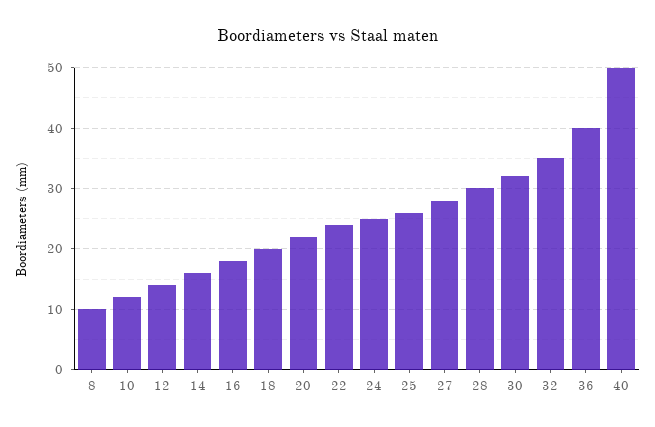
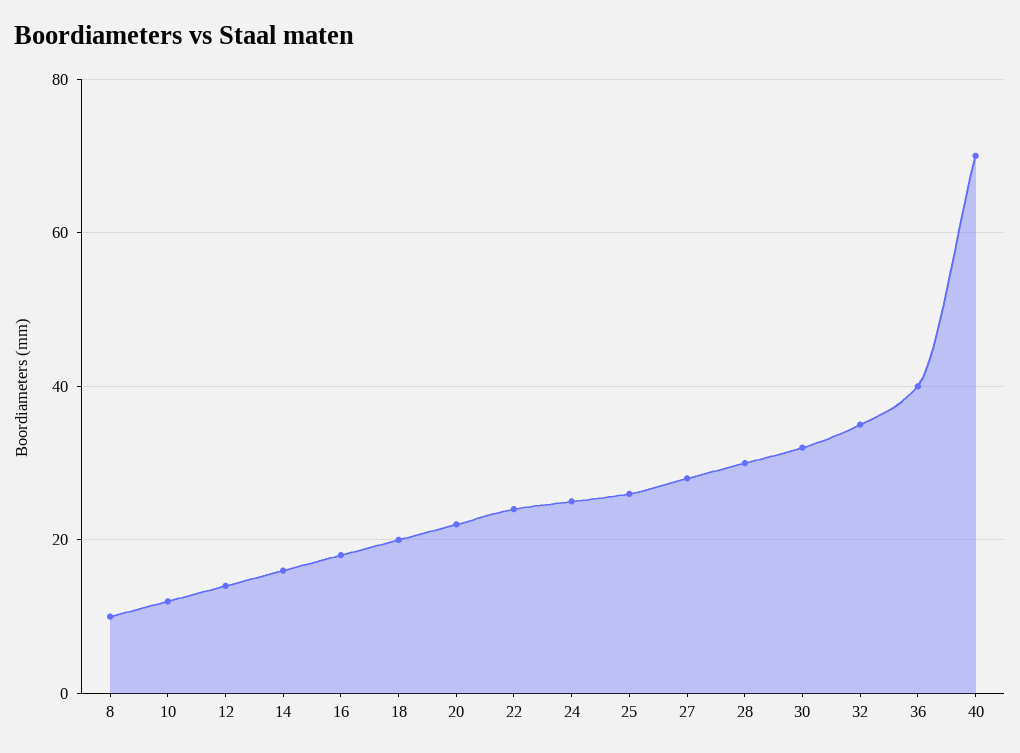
40: 50 -> 70

